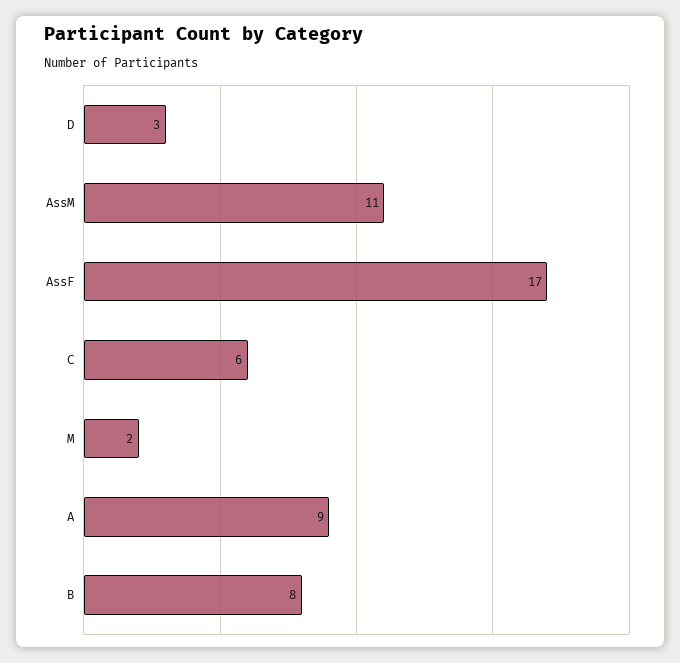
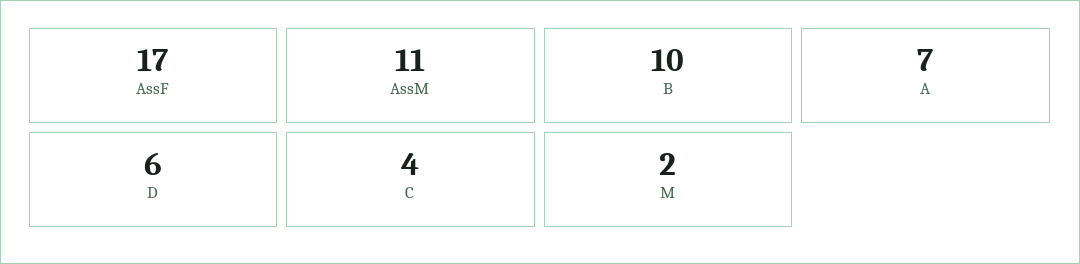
D: 3 -> 6
C: 6 -> 4
A: 9 -> 7
B: 8 -> 10

